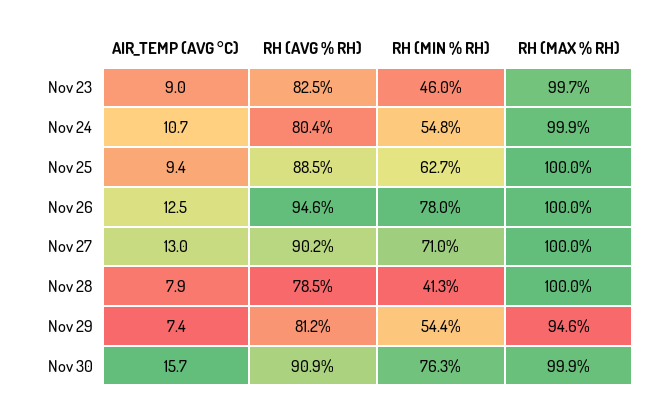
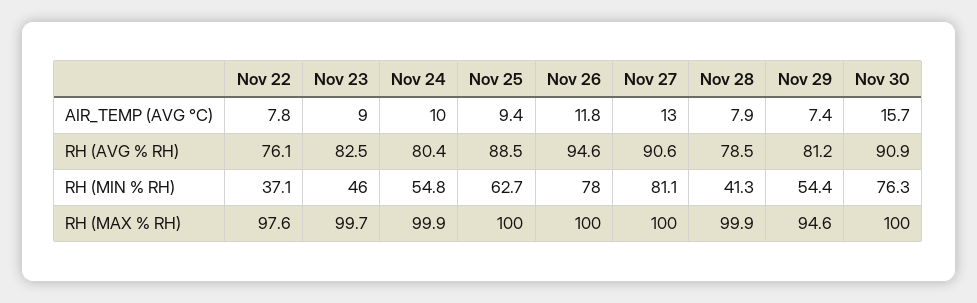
AIR_TEMP (AVG °C), Nov 24: 10.7 -> 10
AIR_TEMP (AVG °C), Nov 26: 12.5 -> 11.8
RH (AVG % RH), Nov 27: 90.2 -> 90.6
RH (MIN % RH), Nov 27: 71 -> 81.1
RH (MAX % RH), Nov 28: 100 -> 99.9
RH (MAX % RH), Nov 30: 99.9 -> 100
AIR_TEMP (AVG °C), Nov 22: none -> 7.8
RH (AVG % RH), Nov 22: none -> 76.1
RH (MIN % RH), Nov 22: none -> 37.1
RH (MAX % RH), Nov 22: none -> 97.6

